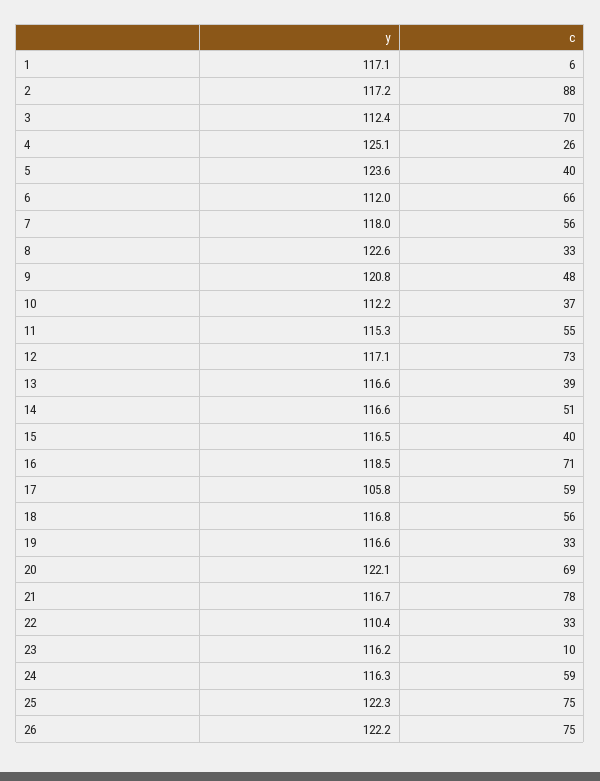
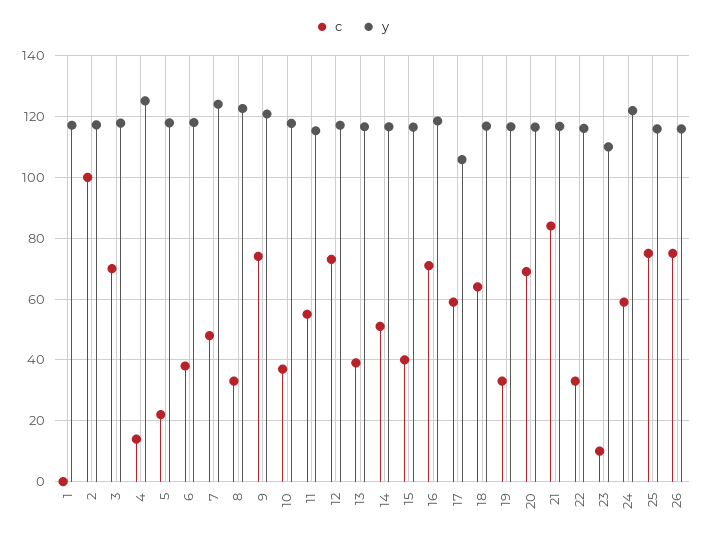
c, 1: 6 -> 0
c, 2: 88 -> 100
y, 3: 112.4 -> 118
c, 4: 26 -> 14
y, 5: 123.6 -> 118
c, 5: 40 -> 22
y, 6: 112 -> 118
c, 6: 66 -> 38
y, 7: 118 -> 124
c, 7: 56 -> 48
c, 9: 48 -> 74
y, 10: 112.2 -> 118
c, 18: 56 -> 64
y, 20: 122.1 -> 116
c, 21: 78 -> 84
y, 22: 110.4 -> 116
y, 23: 116.2 -> 110
y, 24: 116.3 -> 122
y, 25: 122.3 -> 116
y, 26: 122.2 -> 116

